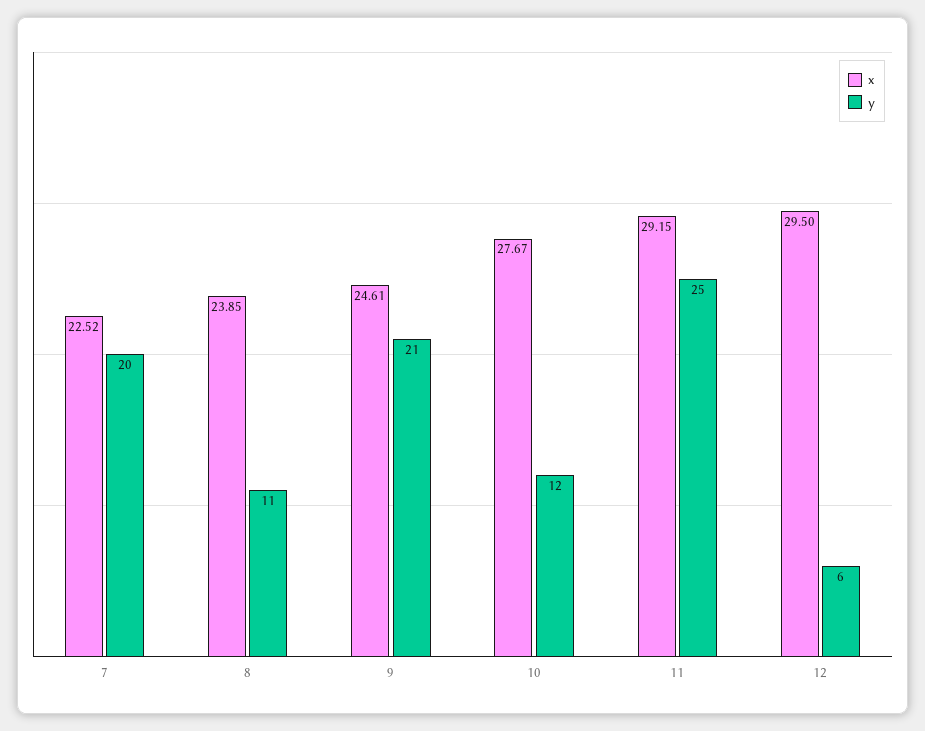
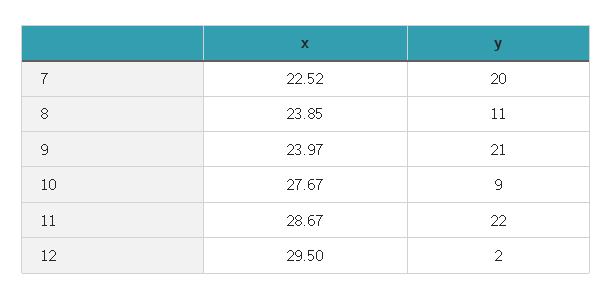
x, 9: 24.61 -> 23.97
y, 10: 12 -> 9
x, 11: 29.15 -> 28.67
y, 11: 25 -> 22
y, 12: 6 -> 2

